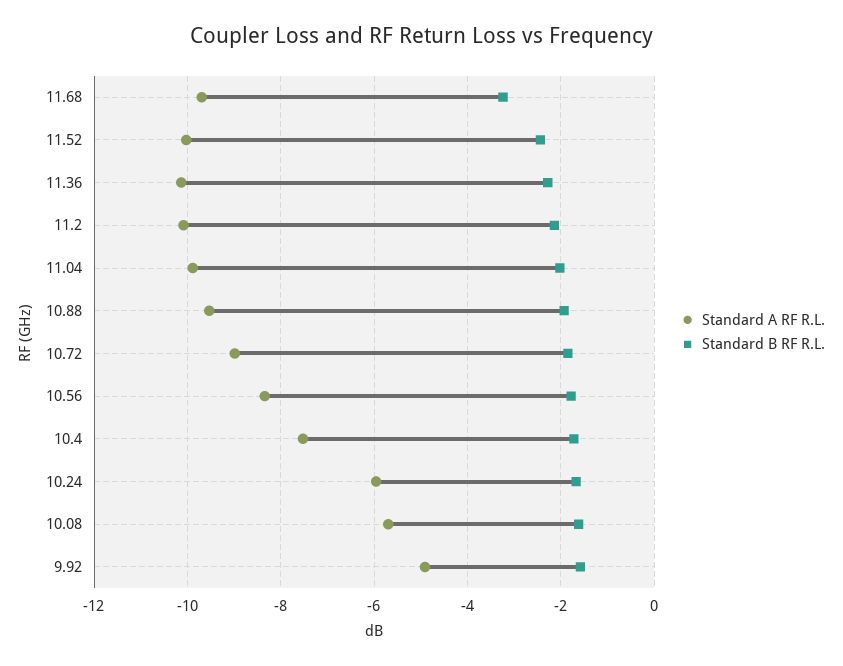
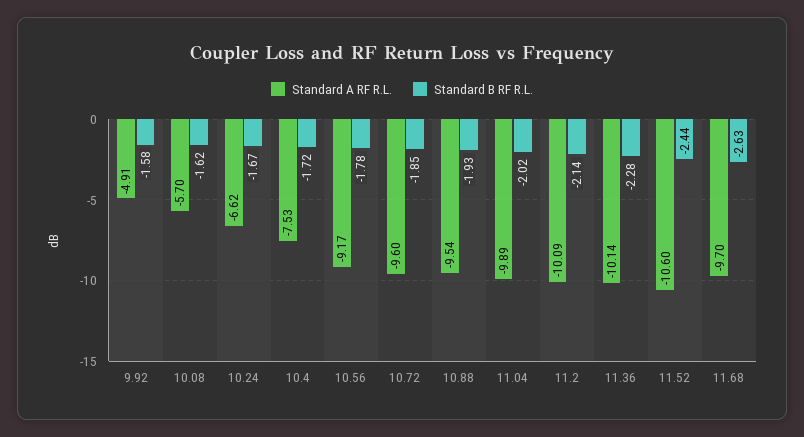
Standard B RF R.L., 11.68: -3.2 -> -2.63
Standard A RF R.L., 11.52: -10 -> -10.6
Standard A RF R.L., 10.72: -9 -> -9.6
Standard A RF R.L., 10.56: -8.4 -> -9.17
Standard A RF R.L., 10.24: -6 -> -6.62

